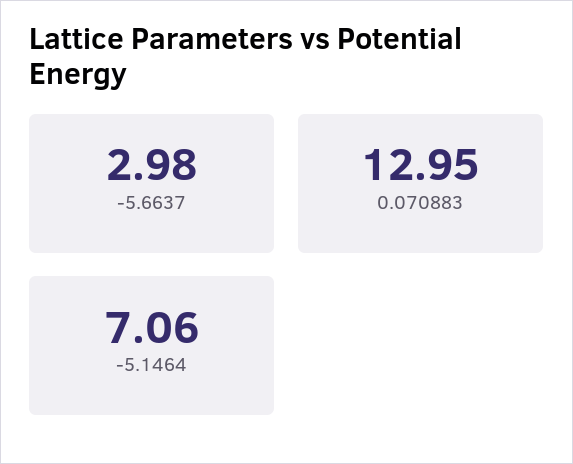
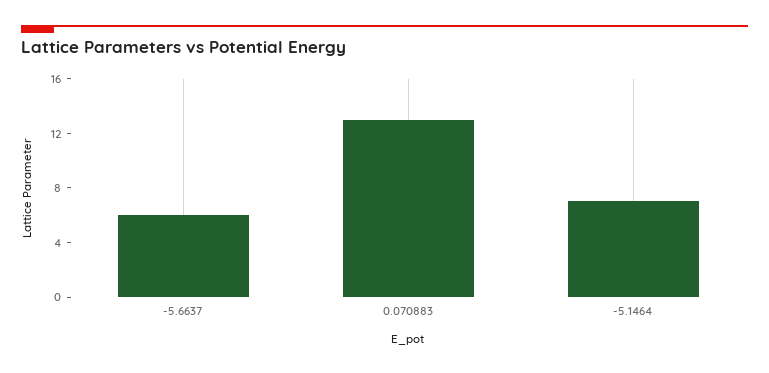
-5.6637: 2.98 -> 6

